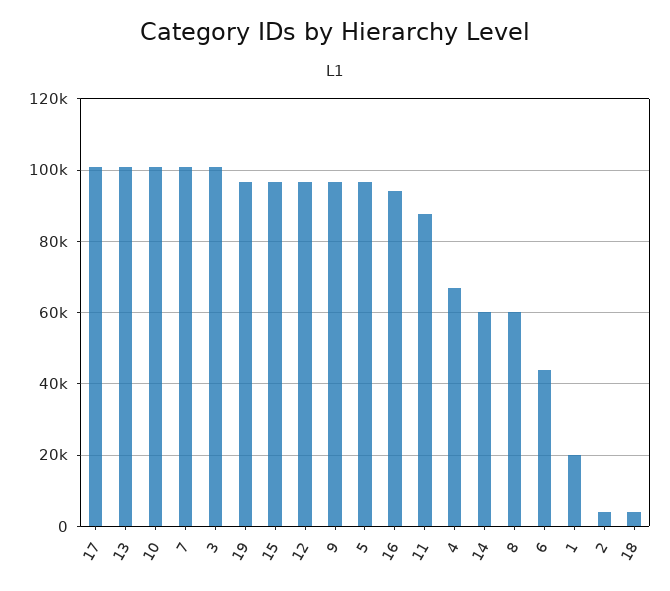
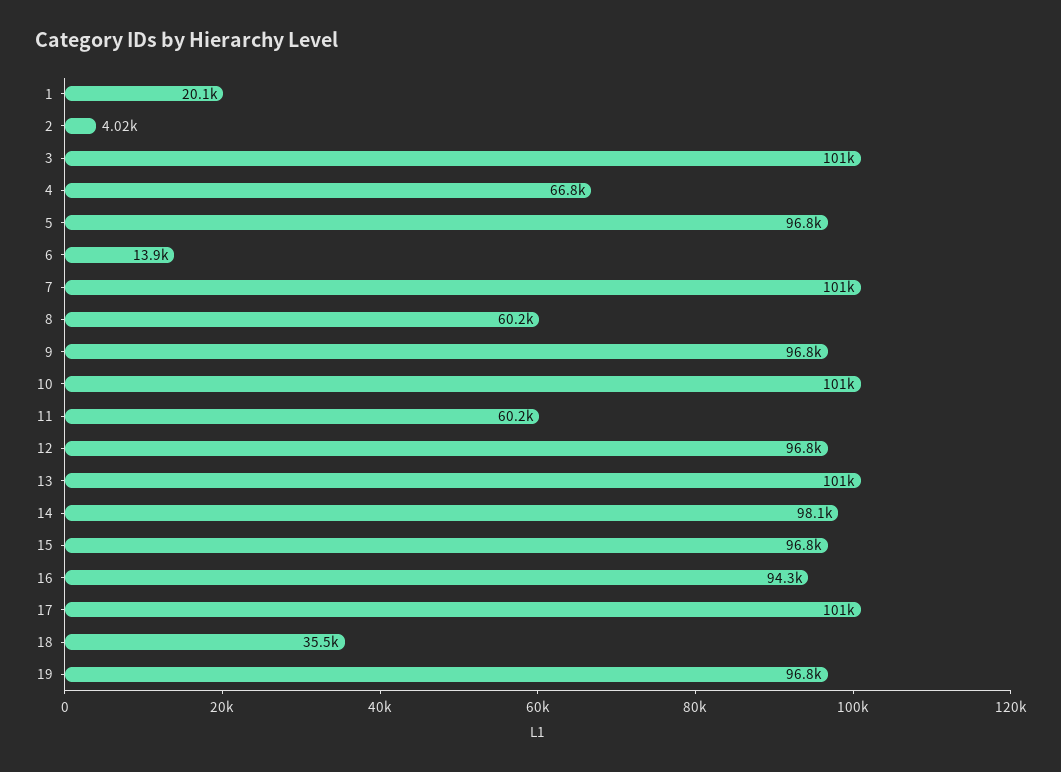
11: 88000 -> 60200
14: 60000 -> 98100
6: 44000 -> 13900
18: 4000 -> 35500

